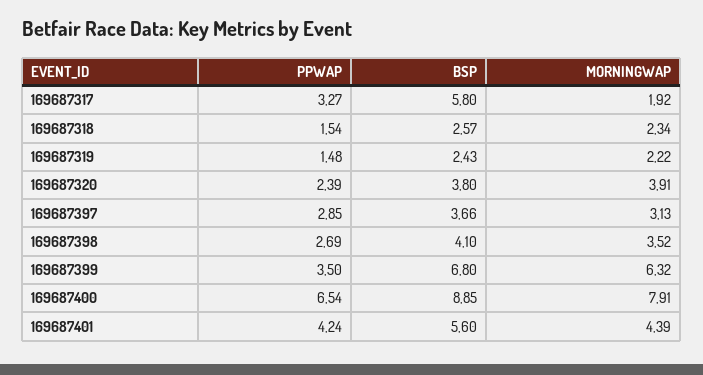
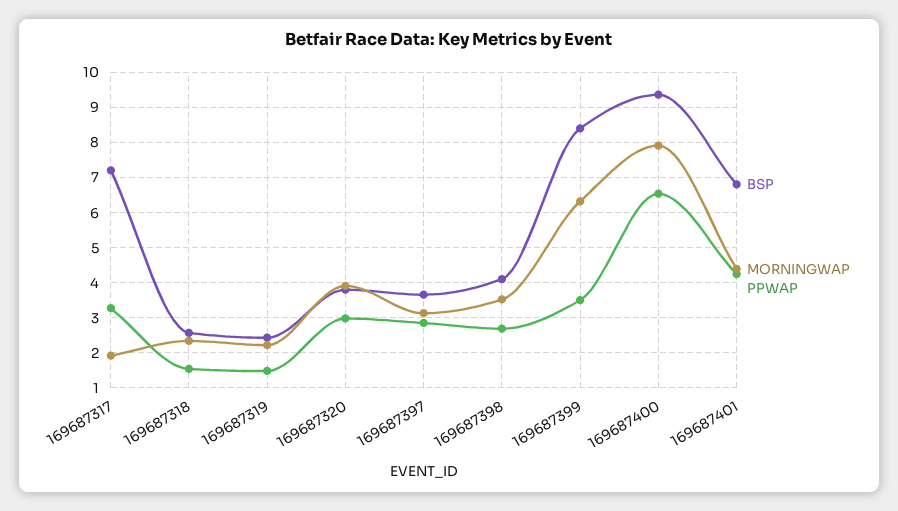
BSP, 169687317: 5.8 -> 7.2
PPWAP, 169687320: 2.39 -> 3
BSP, 169687399: 6.8 -> 8.4
BSP, 169687400: 8.85 -> 9.4
BSP, 169687401: 5.6 -> 6.8

